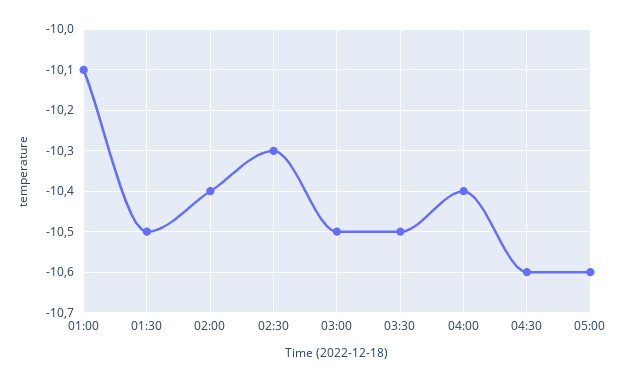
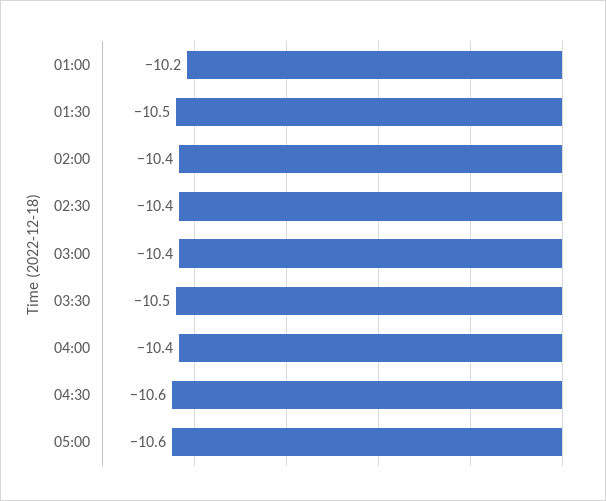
01:00: -10.1 -> -10.2
02:30: -10.3 -> -10.4
03:00: -10.5 -> -10.4

